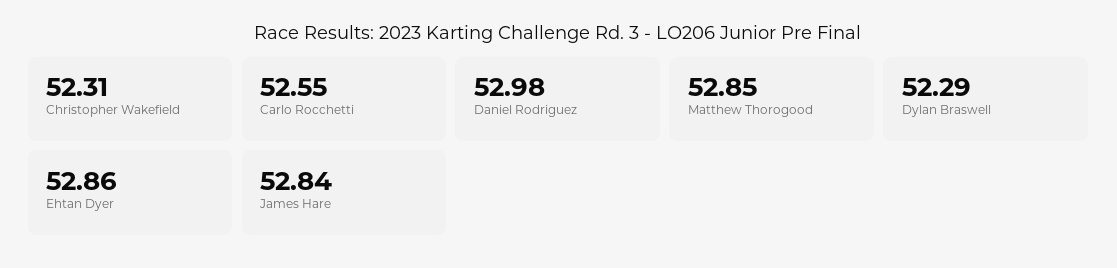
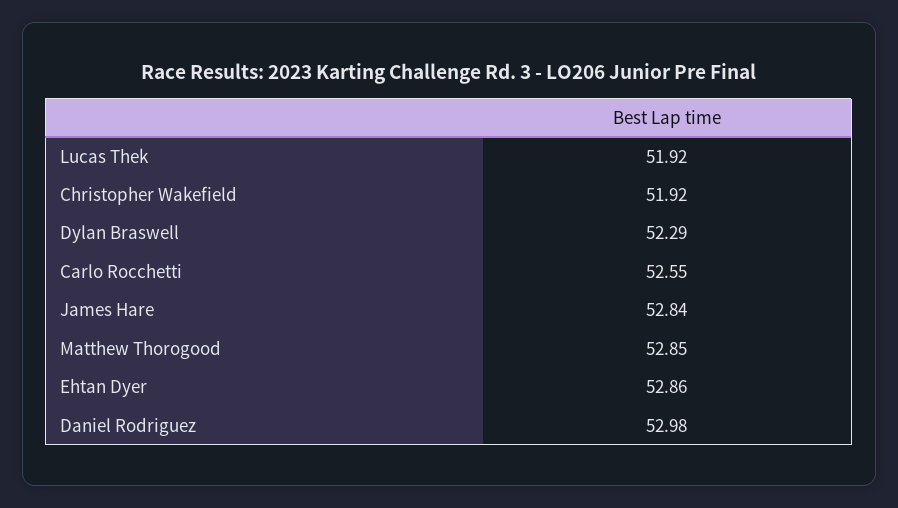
Christopher Wakefield: 52.31 -> 51.92
Lucas Thek: none -> 51.92

